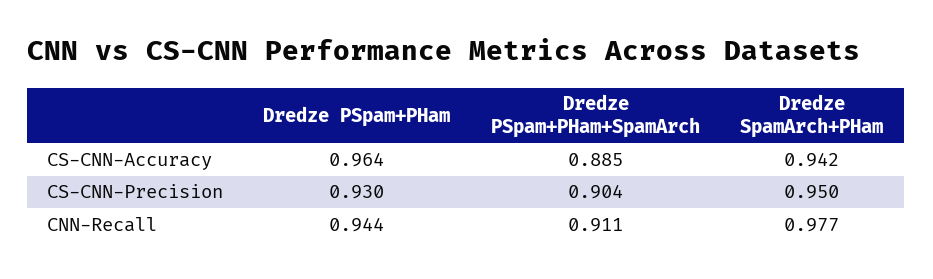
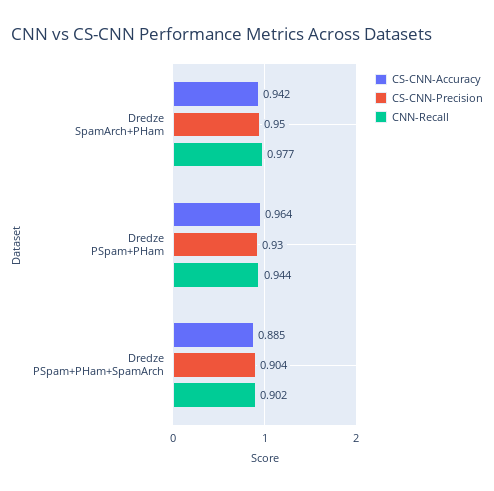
CNN-Recall, Dredze PSpam+PHam+SpamArch: 0.911 -> 0.902

